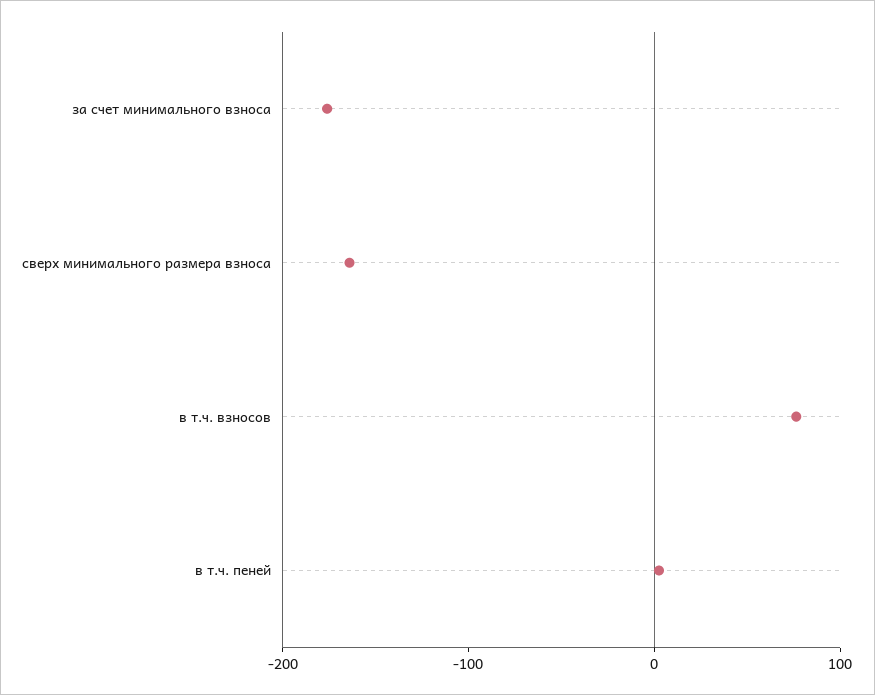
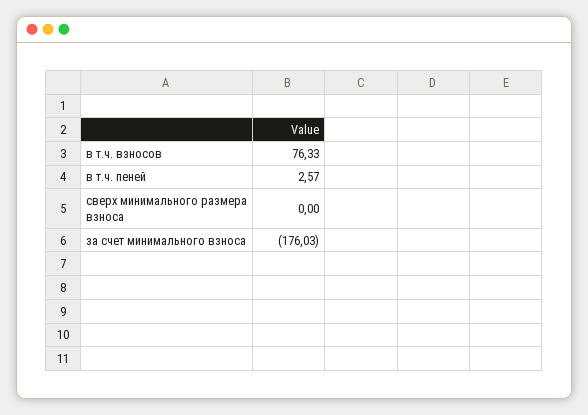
сверх минимального размера взноса: -160 -> 0

